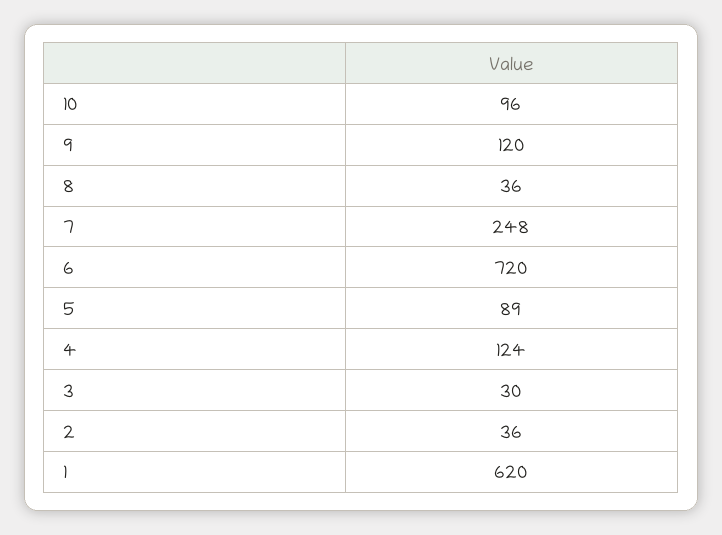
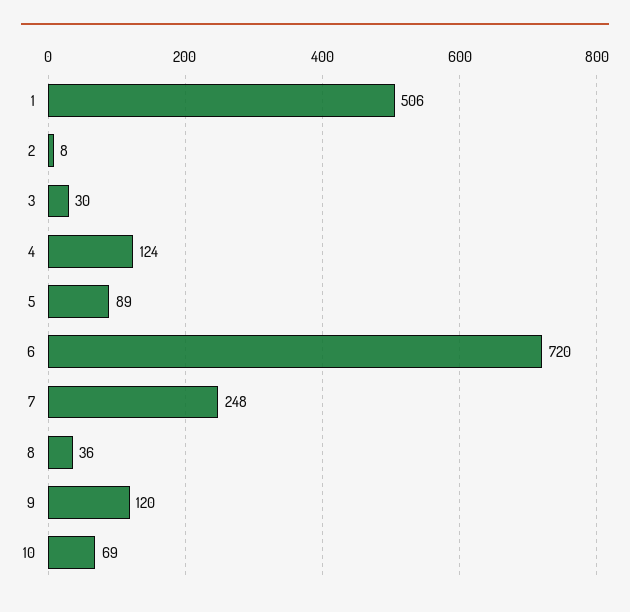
10: 96 -> 69
2: 36 -> 8
1: 620 -> 506

